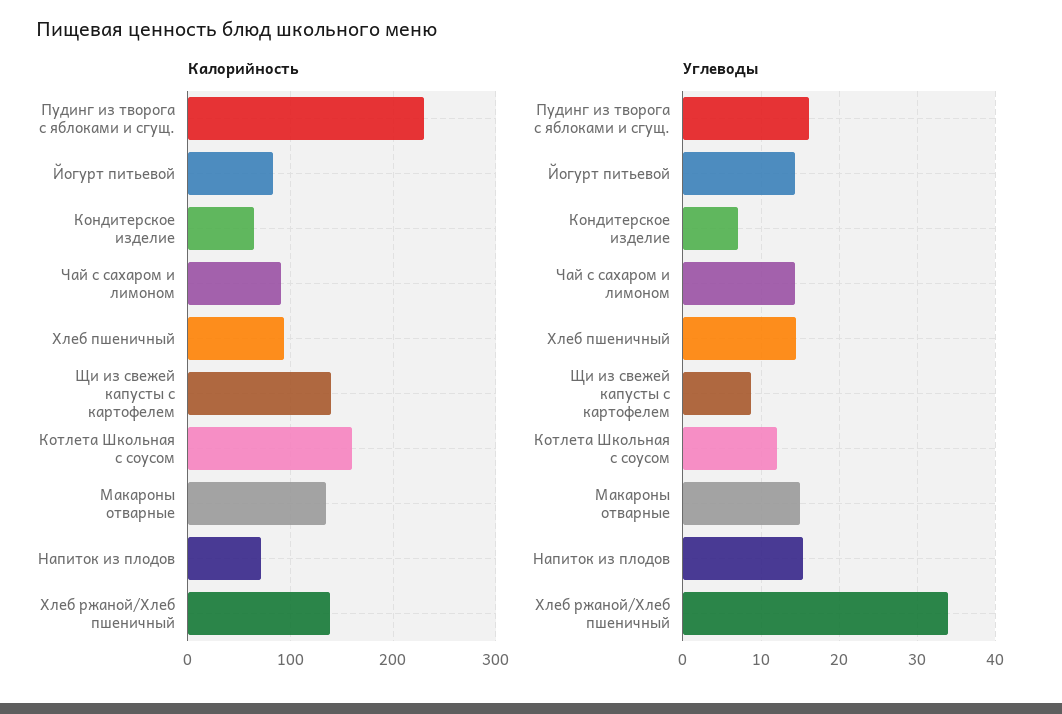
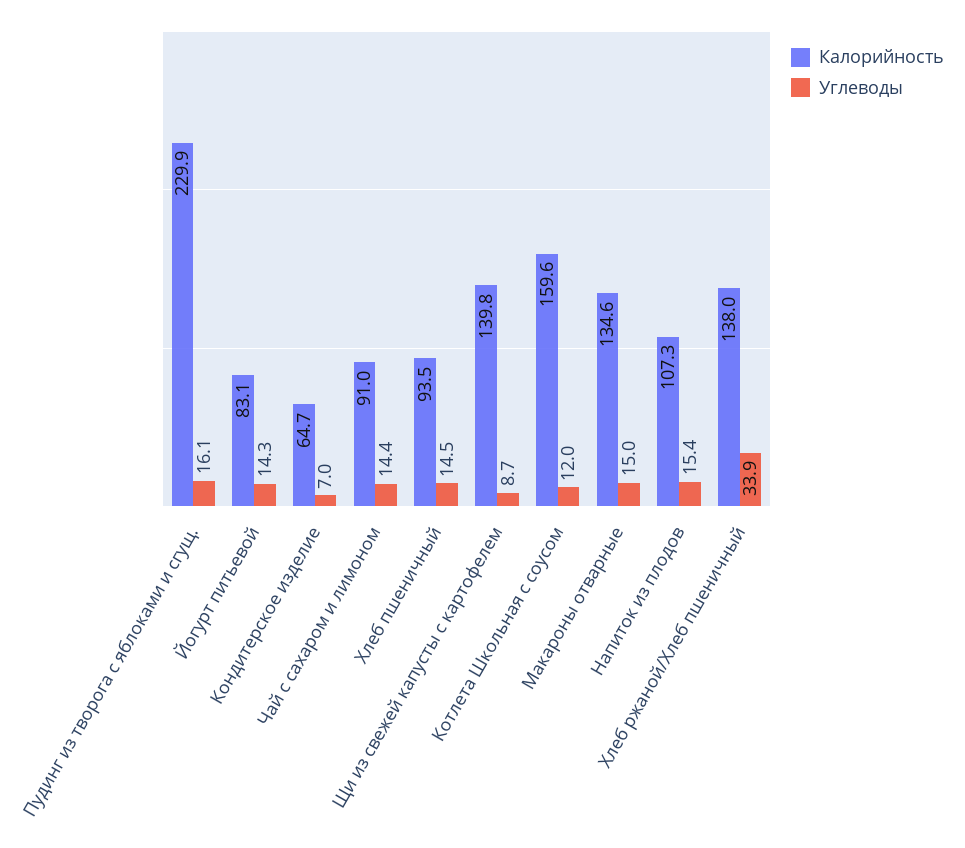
Калорийность, Напиток из плодов: 70 -> 107.3

